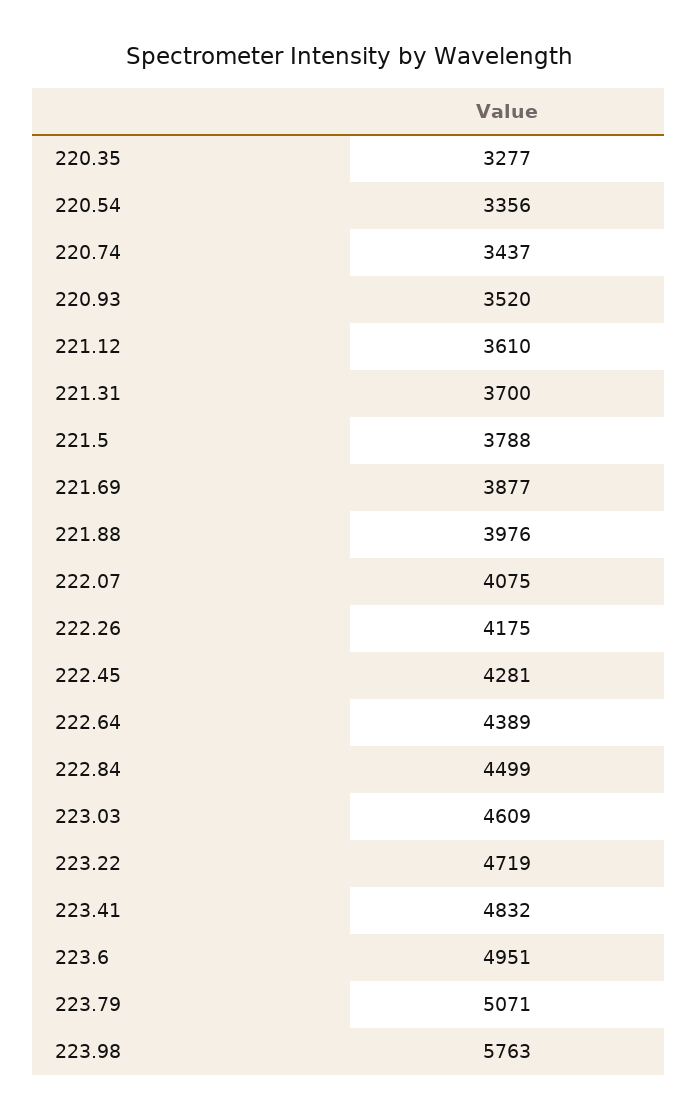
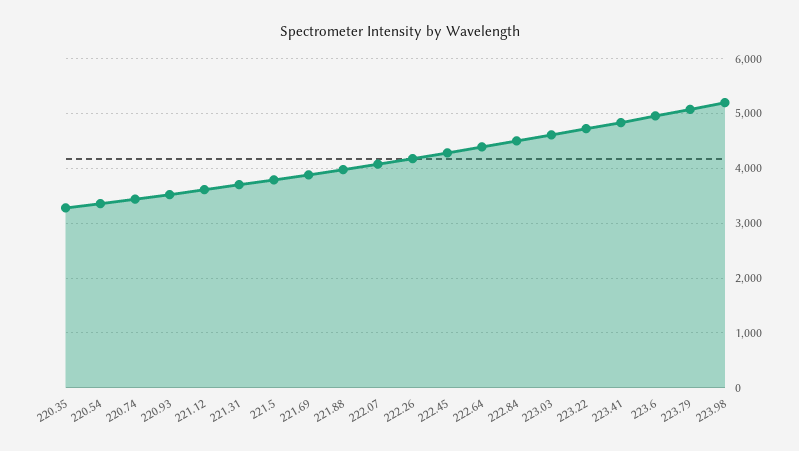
223.98: 5763 -> 5200

